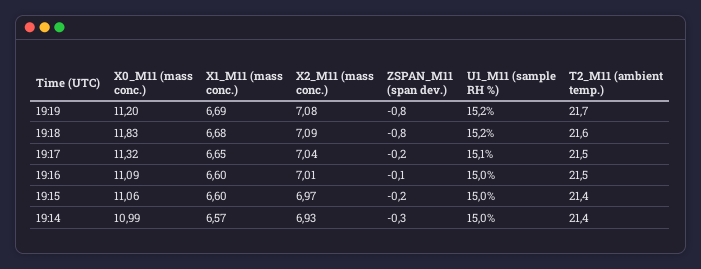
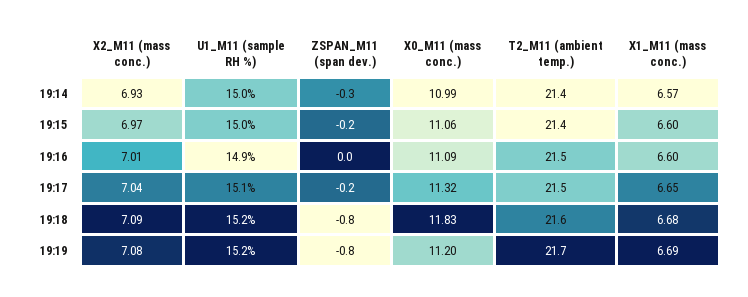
ZSPAN_M11 (span dev.), 19:16: -0.1 -> 0
U1_M11 (sample RH %), 19:16: 15 -> 14.9

